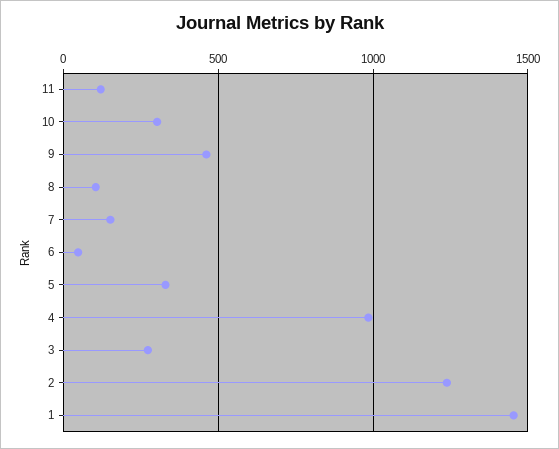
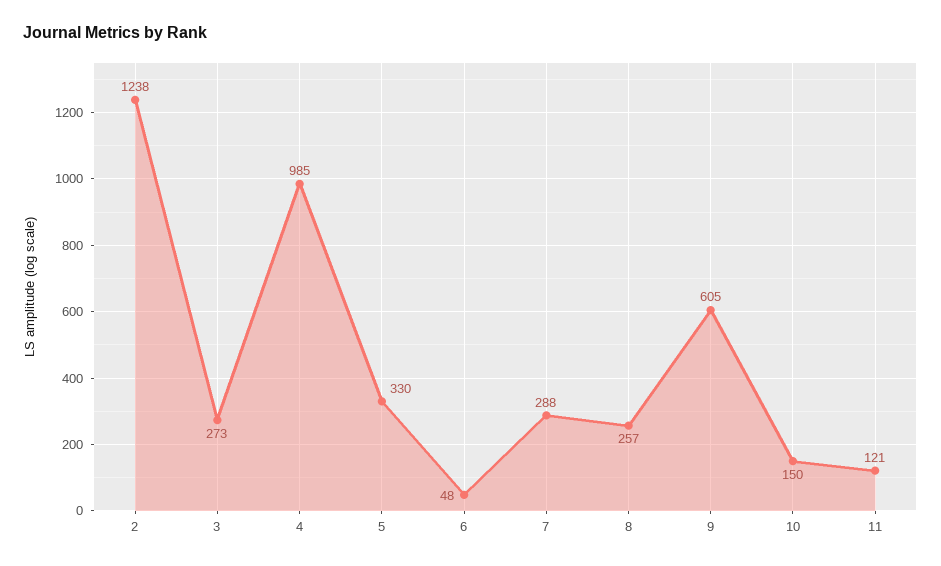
10: 300 -> 150
9: 450 -> 605
8: 100 -> 257
7: 150 -> 288
1: 1450 -> none

